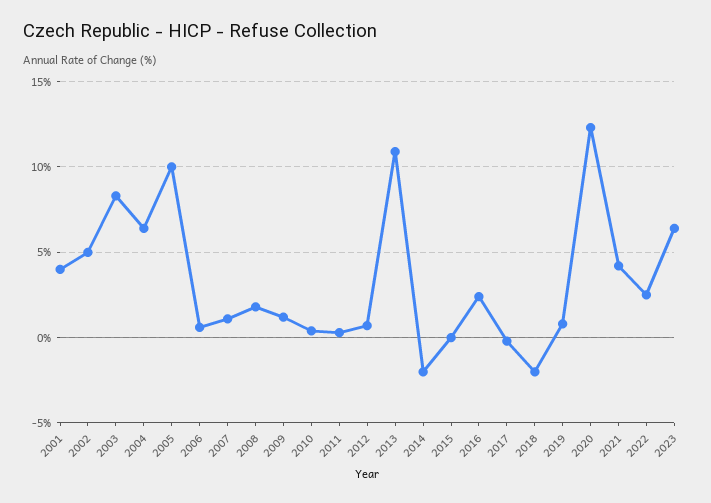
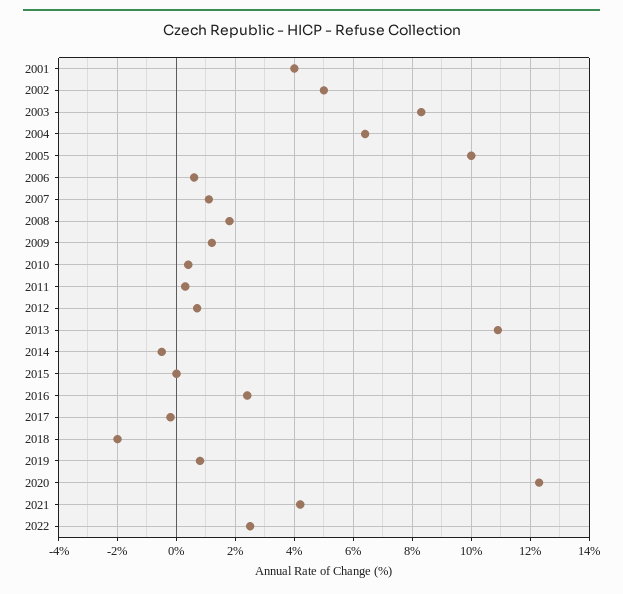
2014: -2 -> -0.5
2023: 6.5 -> none

